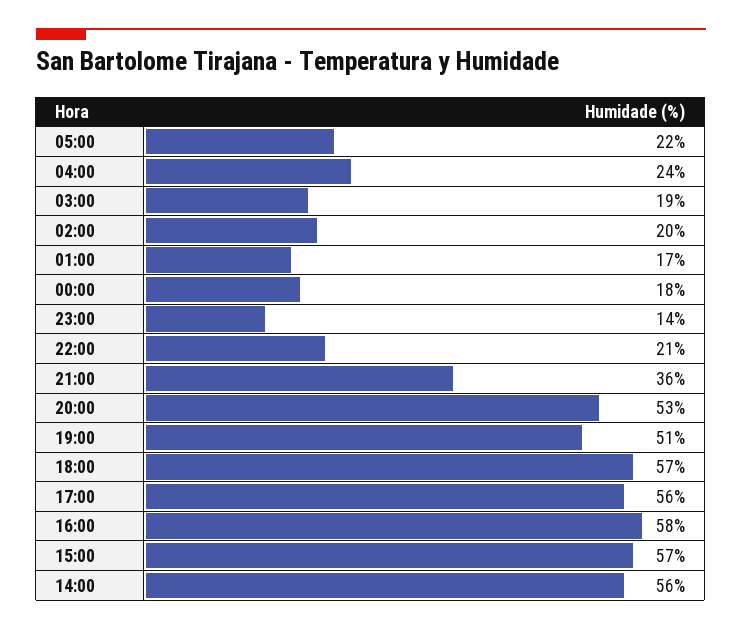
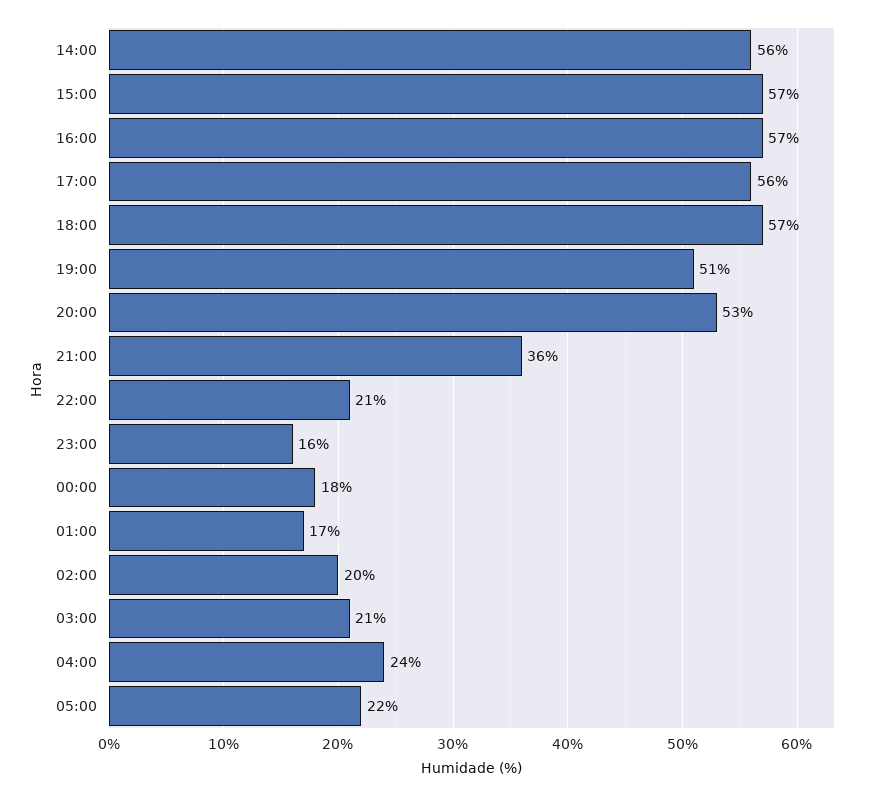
03:00: 19 -> 21
23:00: 14 -> 16
16:00: 58 -> 57

